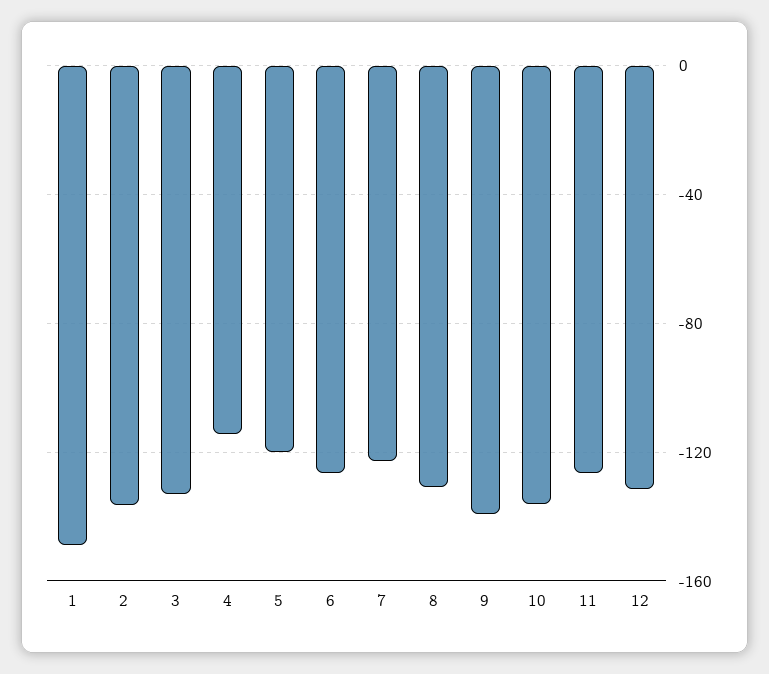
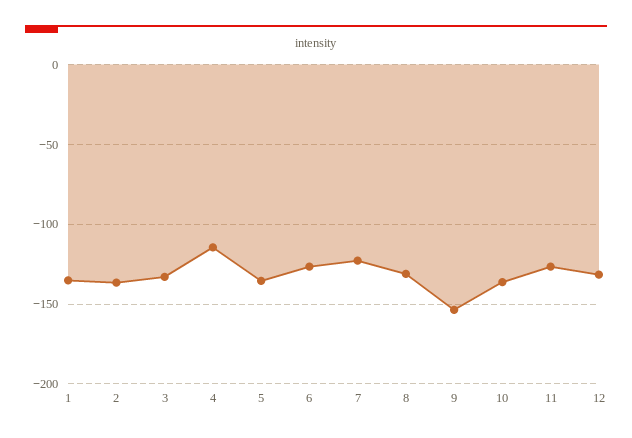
1: -150 -> -135
5: -120 -> -135
9: -140 -> -155

